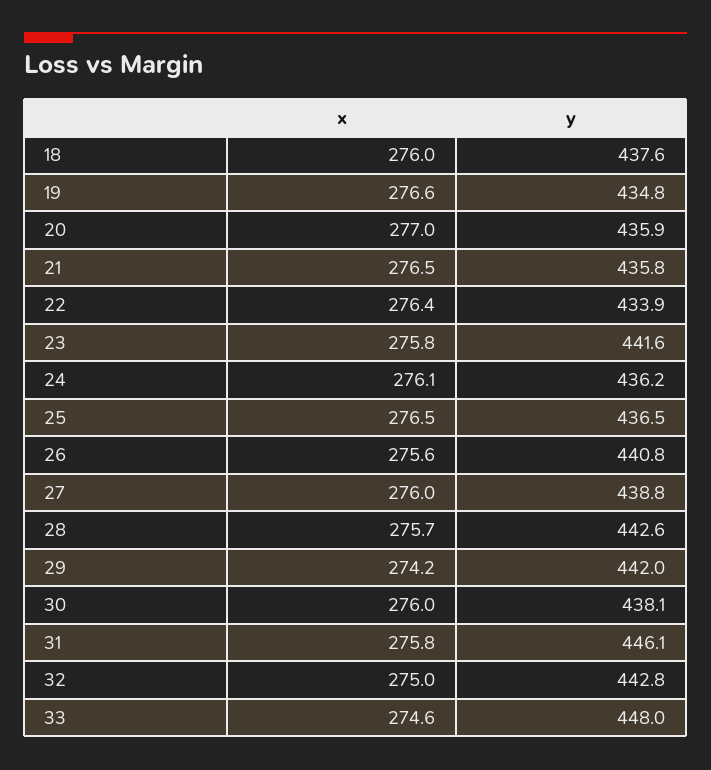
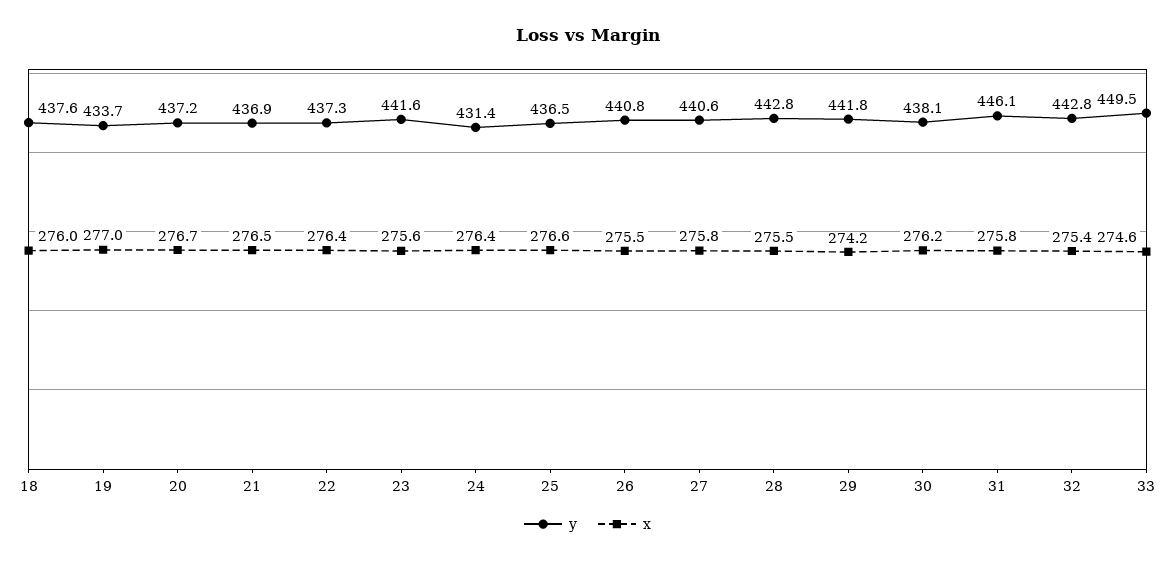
x, 19: 276.6 -> 277
y, 19: 434.8 -> 433.7
x, 20: 277 -> 276.7
y, 20: 435.9 -> 437.2
y, 21: 435.8 -> 436.9
y, 22: 433.9 -> 437.3
x, 23: 275.8 -> 275.6
x, 24: 276.1 -> 276.4
y, 24: 436.2 -> 431.4
x, 25: 276.5 -> 276.6
x, 26: 275.6 -> 275.5
x, 27: 276 -> 275.8
y, 27: 438.8 -> 440.6
x, 28: 275.7 -> 275.5
y, 28: 442.6 -> 442.8
y, 29: 442 -> 441.8
x, 30: 276 -> 276.2
x, 32: 275 -> 275.4
y, 33: 448 -> 449.5

